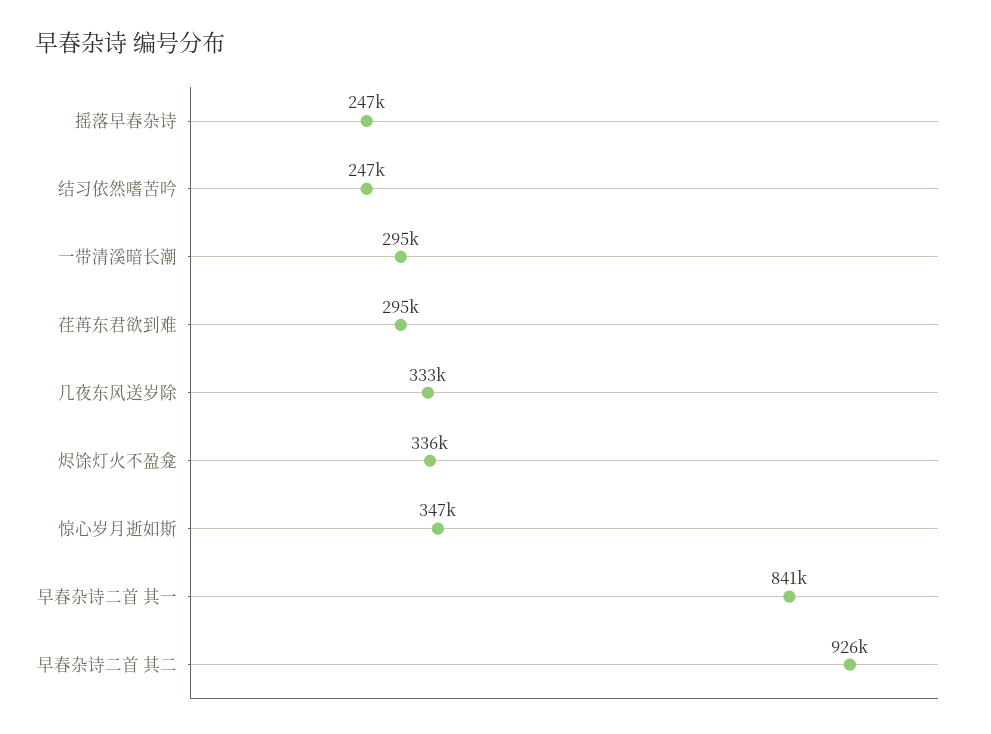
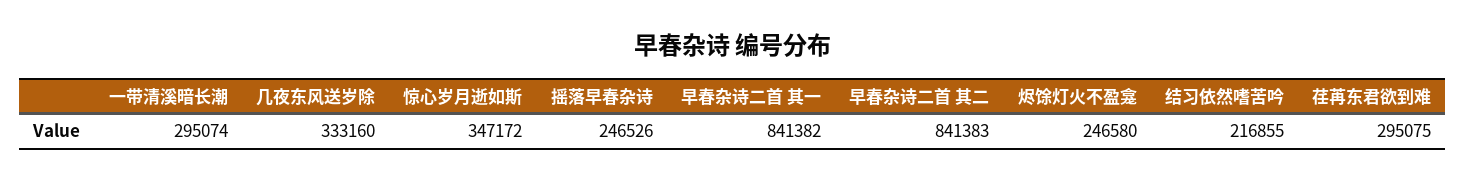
结习依然嗜苦吟: 247000 -> 216855
烬馀灯火不盈龛: 336000 -> 246580
早春杂诗二首 其二: 926000 -> 841383

